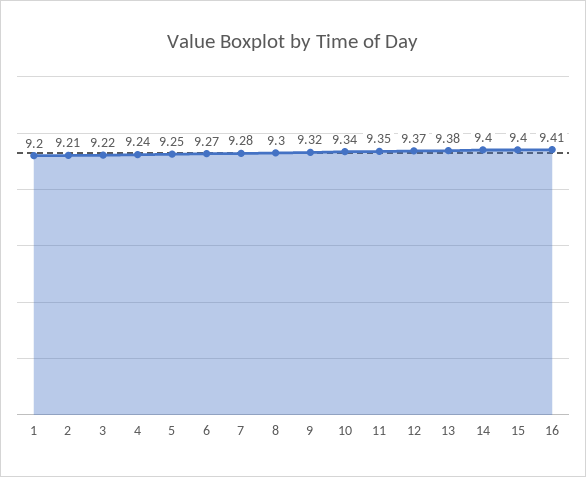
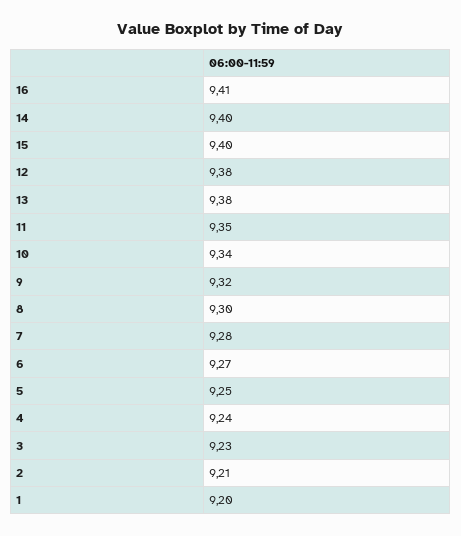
3: 9.22 -> 9.23
12: 9.37 -> 9.38

